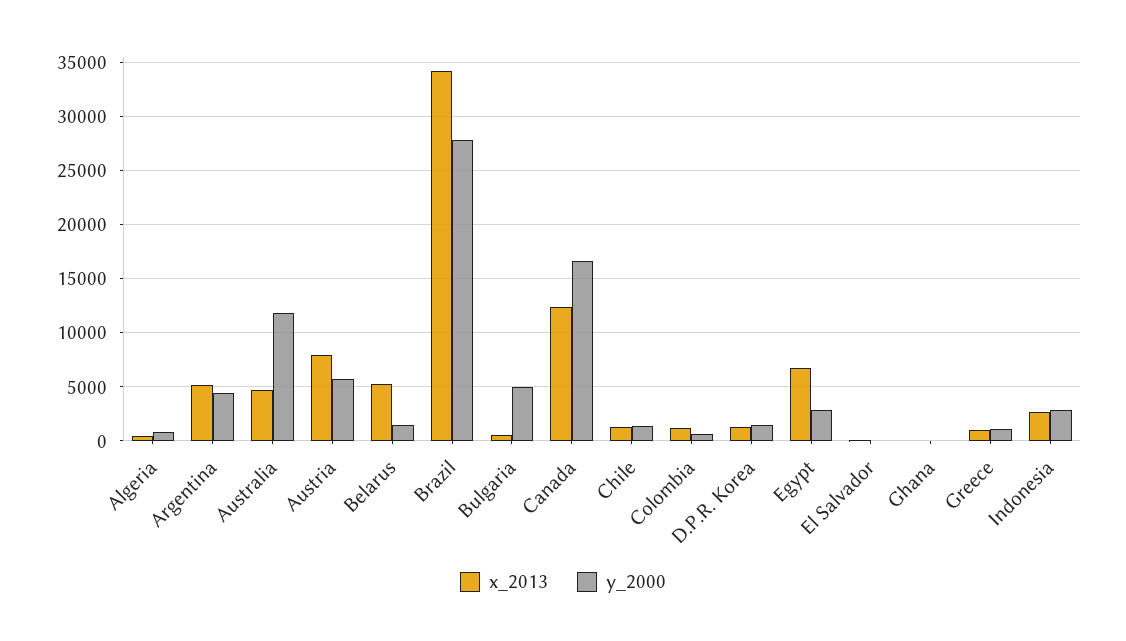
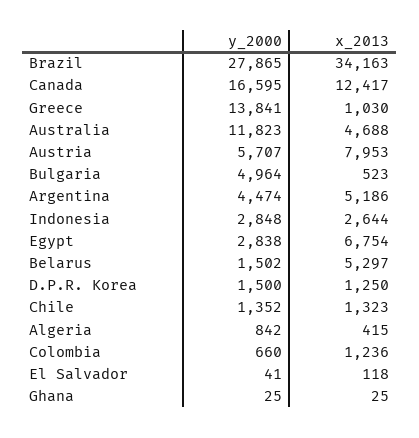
y_2000, Greece: 1000 -> 13841

